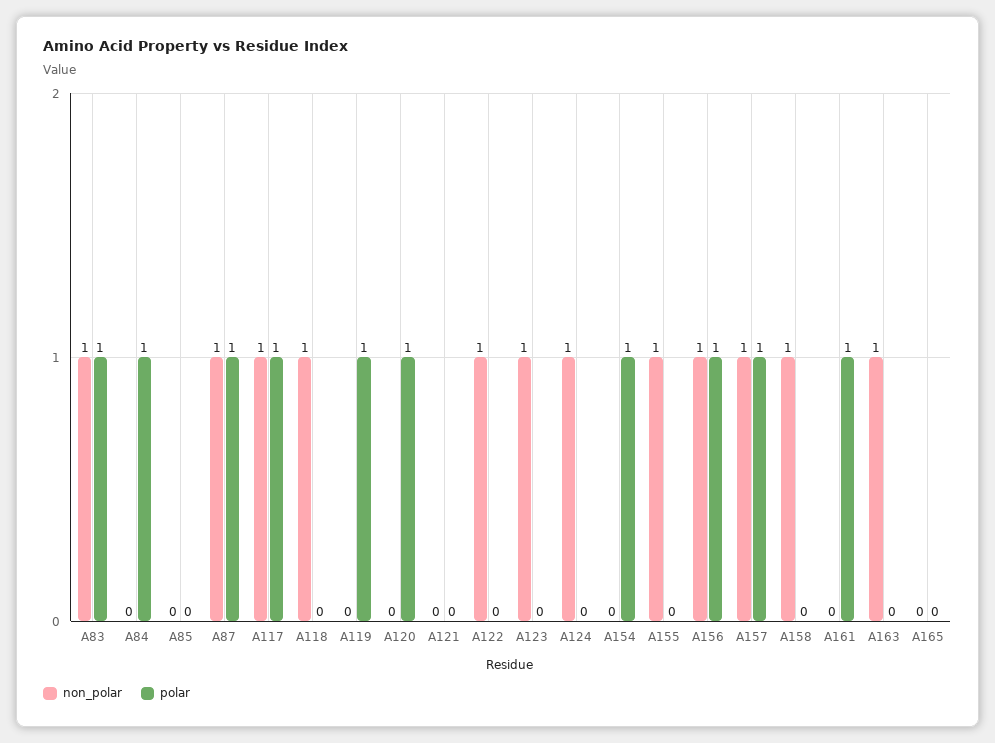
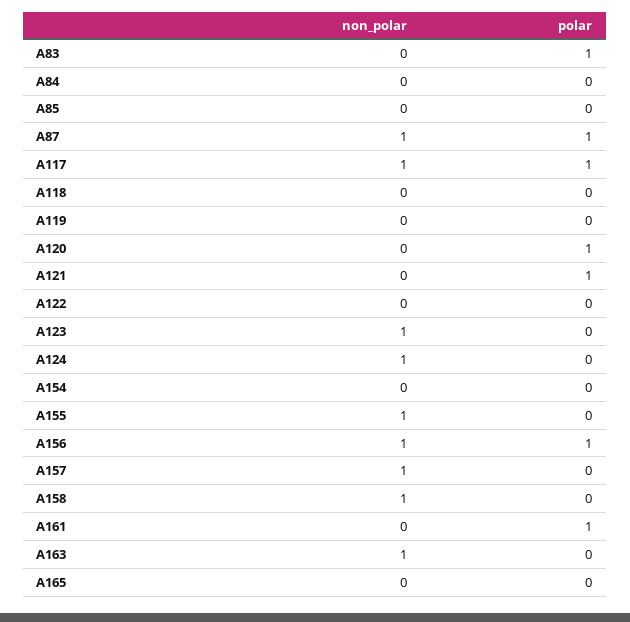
non_polar, A83: 1 -> 0
polar, A84: 1 -> 0
non_polar, A118: 1 -> 0
polar, A119: 1 -> 0
polar, A121: 0 -> 1
non_polar, A122: 1 -> 0
polar, A154: 1 -> 0
polar, A157: 1 -> 0

